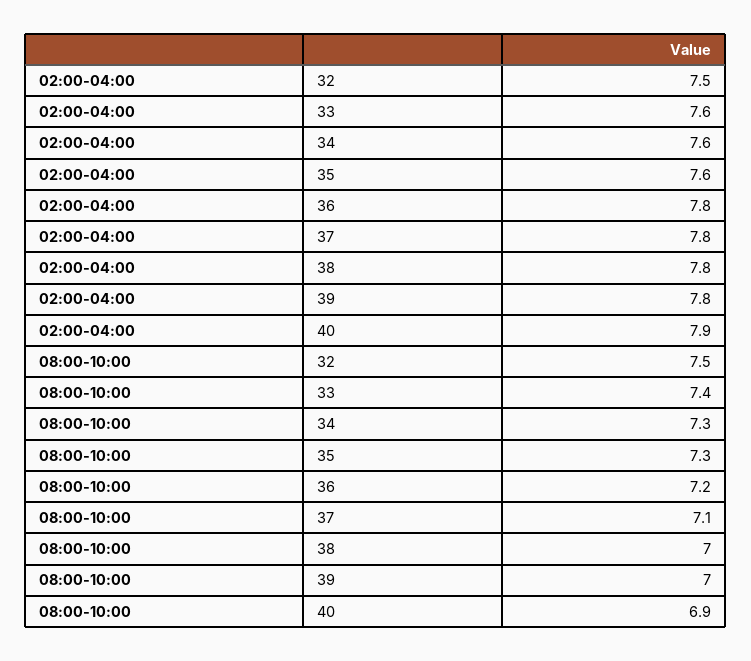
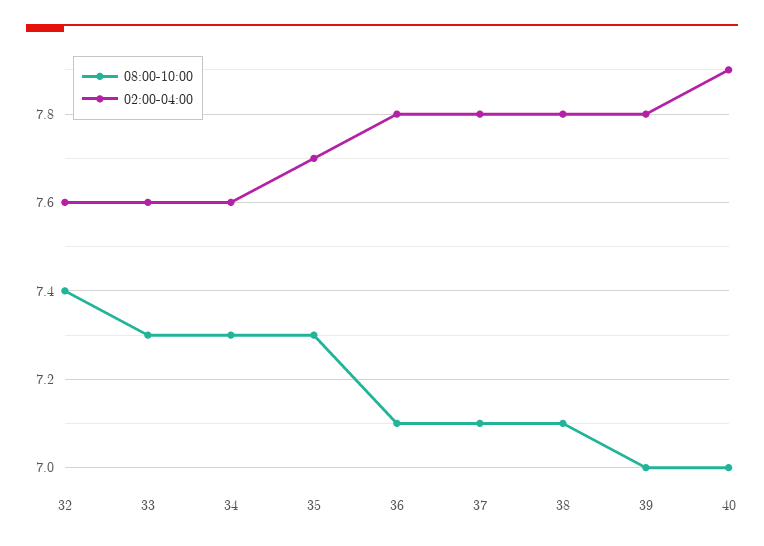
02:00-04:00, 32: 7.5 -> 7.6
02:00-04:00, 35: 7.6 -> 7.7
08:00-10:00, 32: 7.5 -> 7.4
08:00-10:00, 33: 7.4 -> 7.3
08:00-10:00, 36: 7.2 -> 7.1
08:00-10:00, 38: 7 -> 7.1
08:00-10:00, 40: 6.9 -> 7

